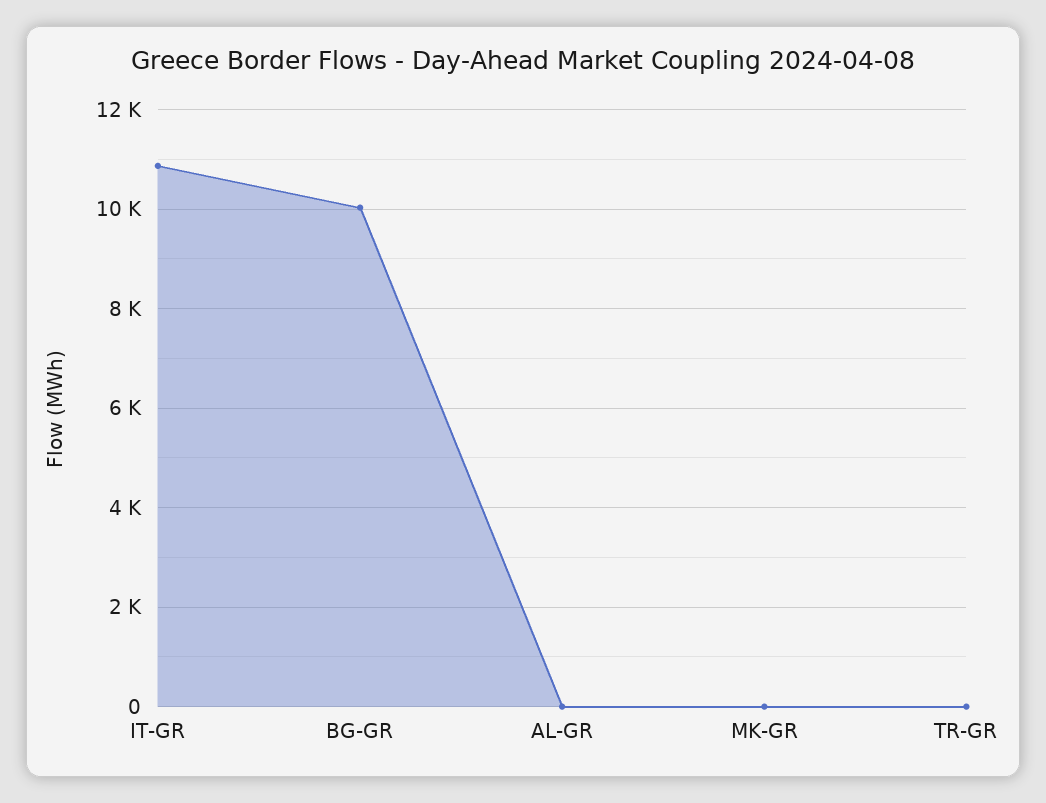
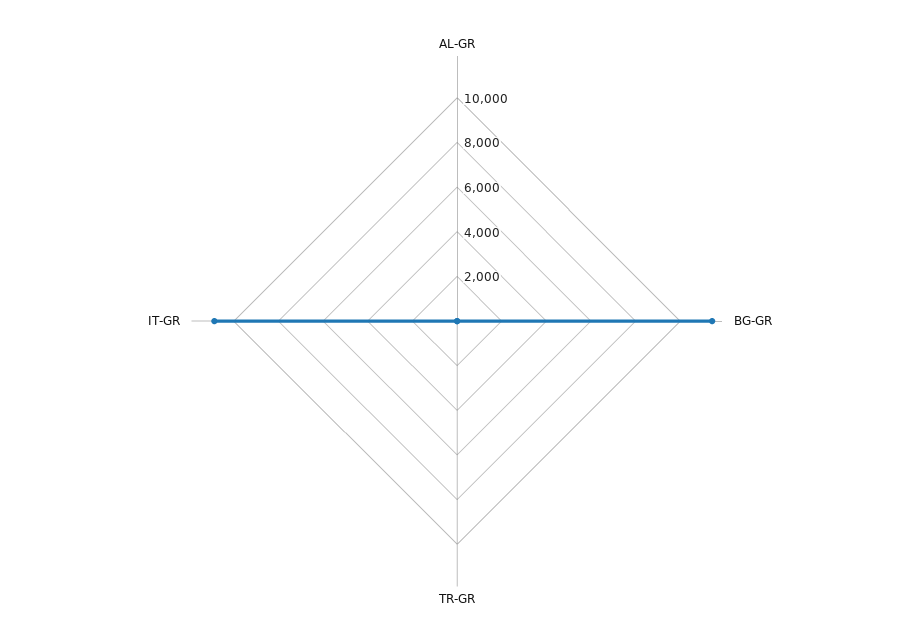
BG-GR: 10000 -> 11500
MK-GR: 0 -> none

